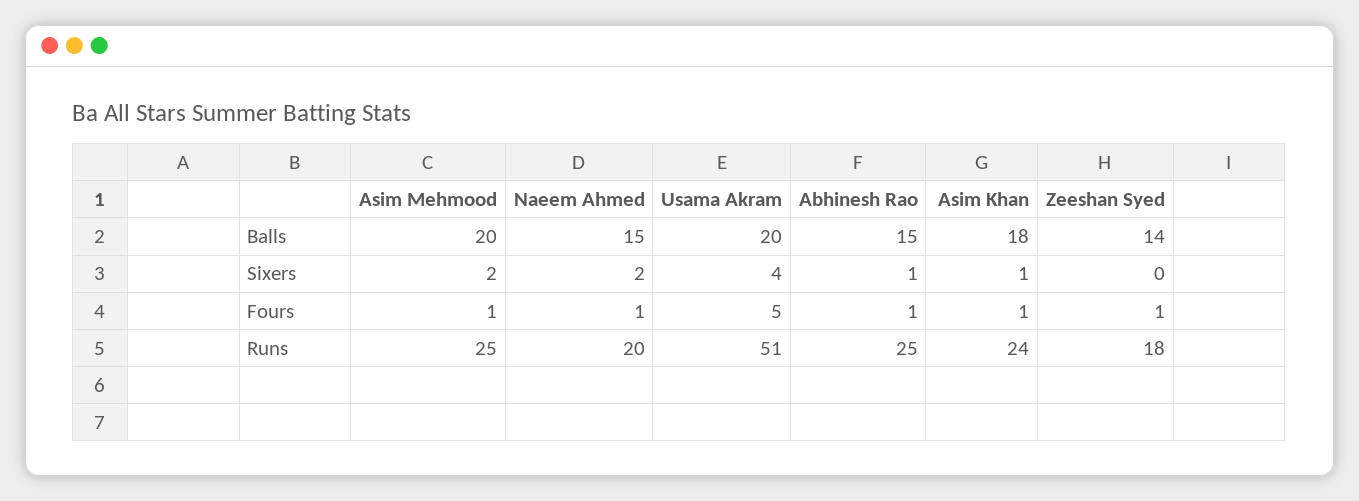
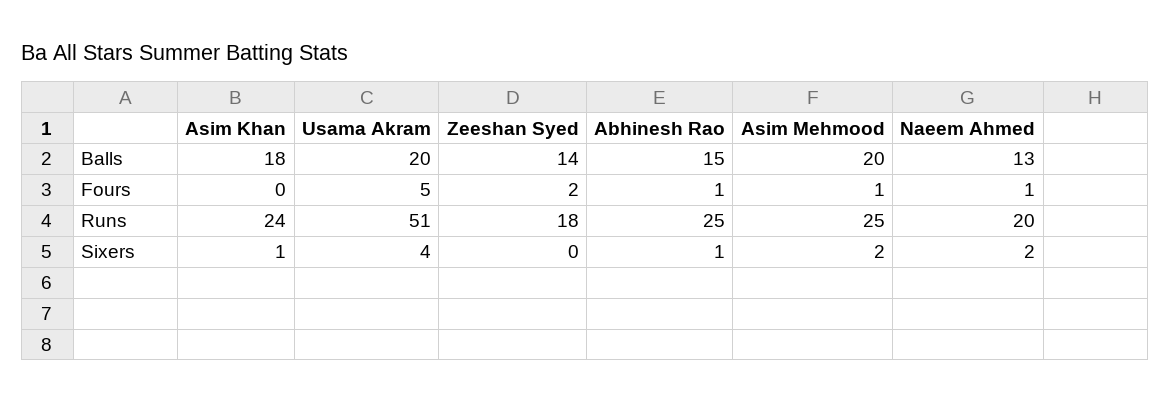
Naeem Ahmed, Balls: 15 -> 13
Asim Khan, Fours: 1 -> 0
Zeeshan Syed, Fours: 1 -> 2

